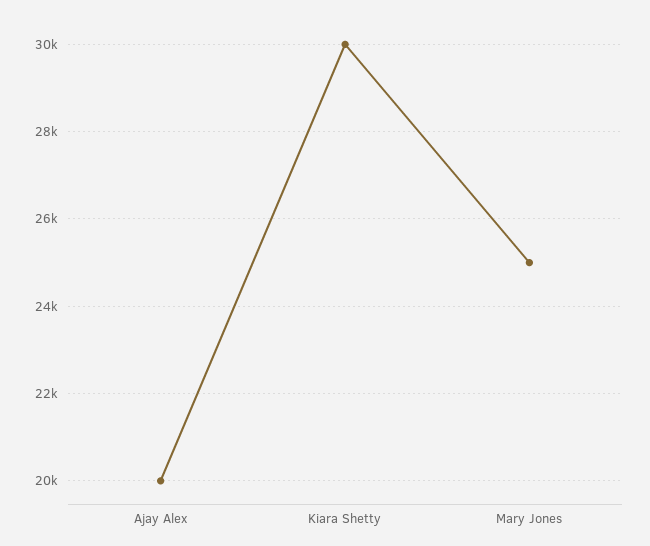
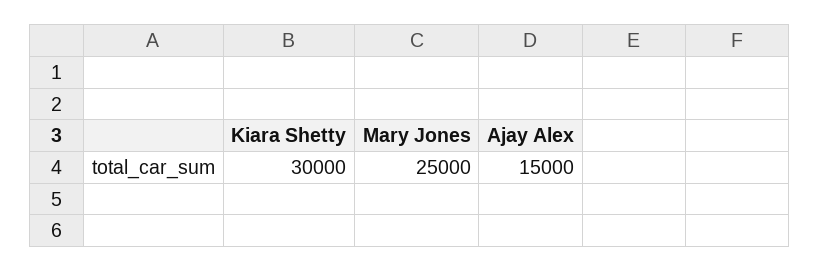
Ajay Alex: 20000 -> 15000

